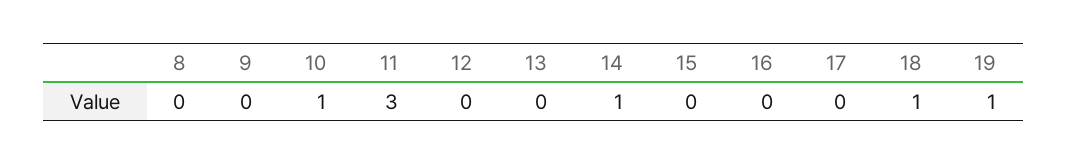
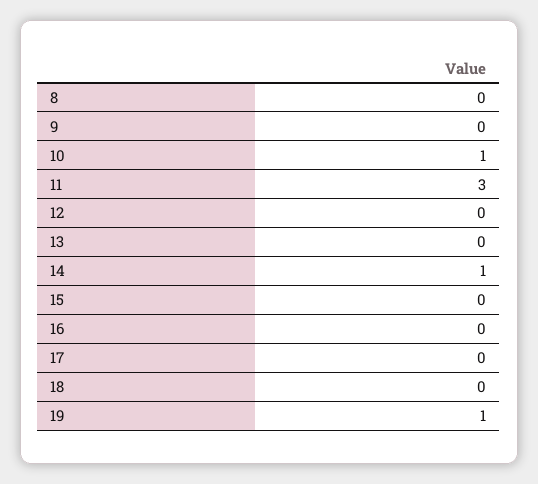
18: 1 -> 0

